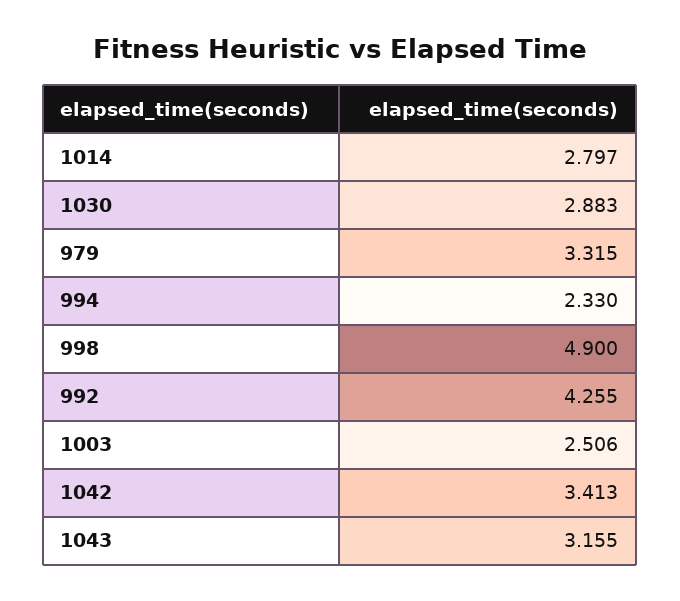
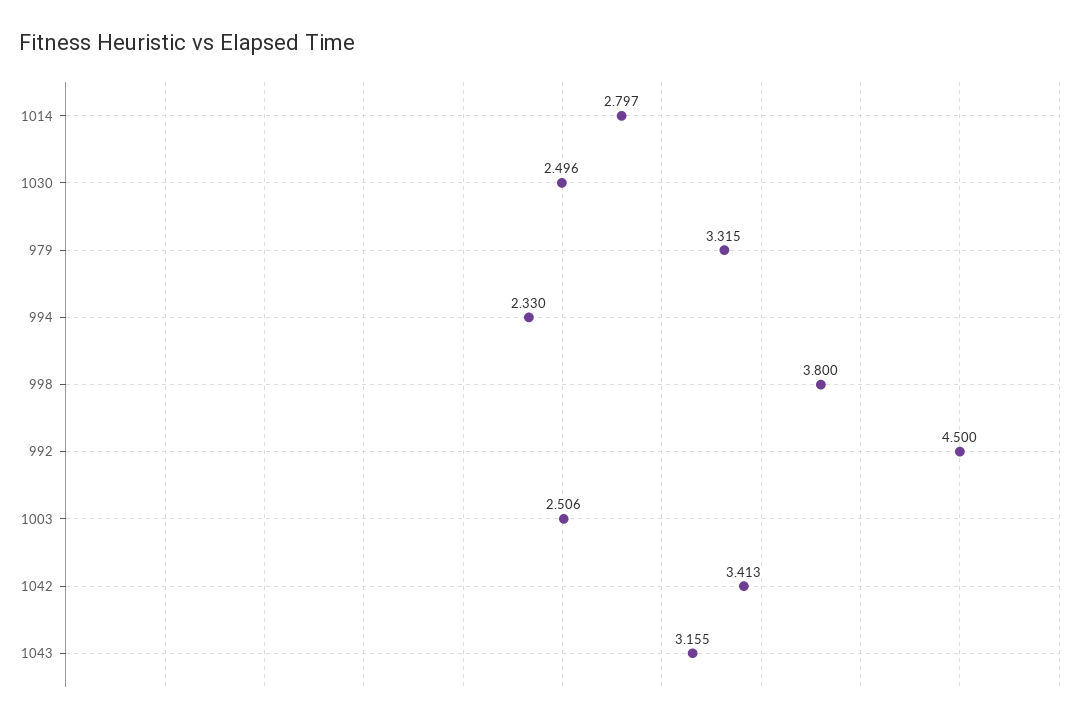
1030: 2.883 -> 2.496
998: 4.9 -> 3.8
992: 4.255 -> 4.5

